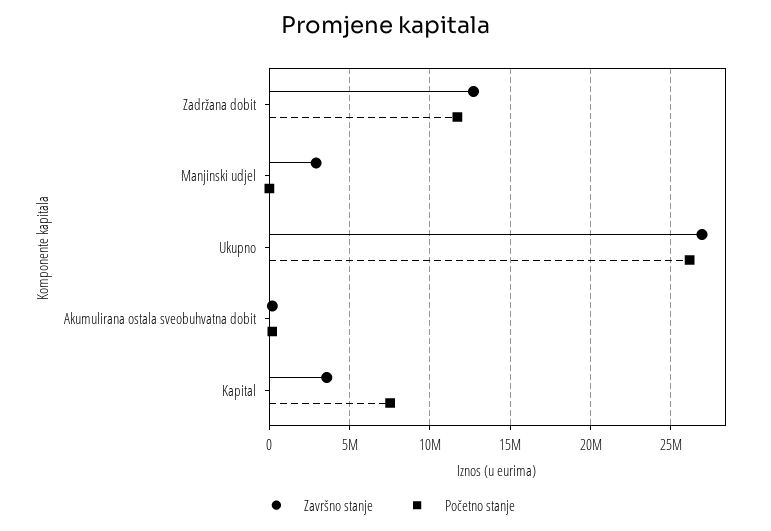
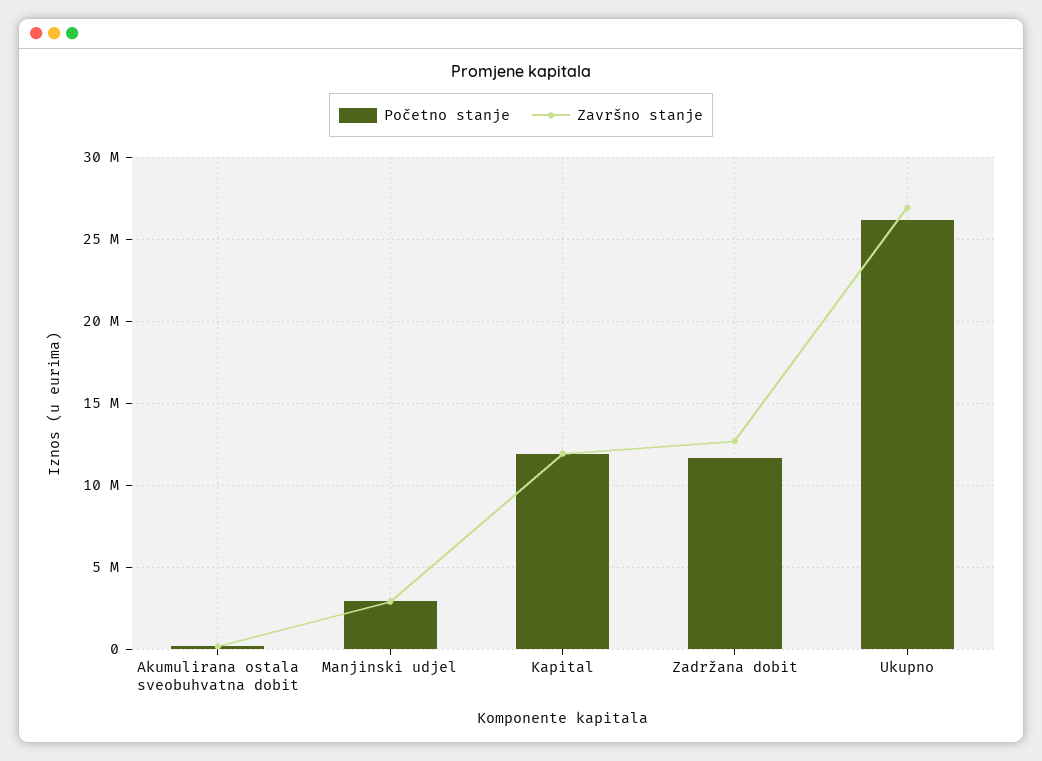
Početno stanje, Manjinski udjel: 0 -> 3000000
Završno stanje, Kapital: 3500000 -> 12000000
Početno stanje, Kapital: 7500000 -> 12000000

